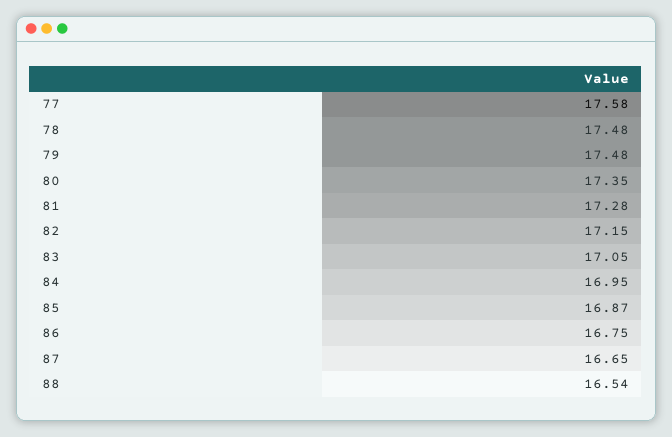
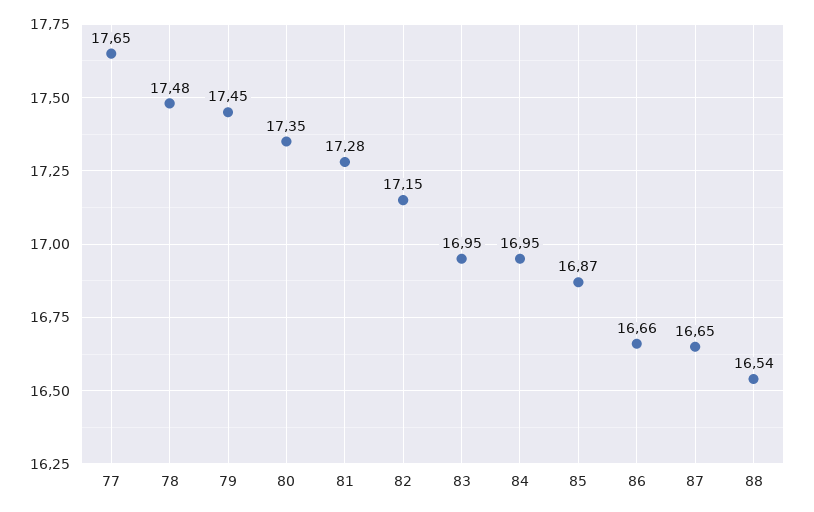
77: 17.58 -> 17.65
79: 17.48 -> 17.45
83: 17.05 -> 16.95
86: 16.75 -> 16.66

